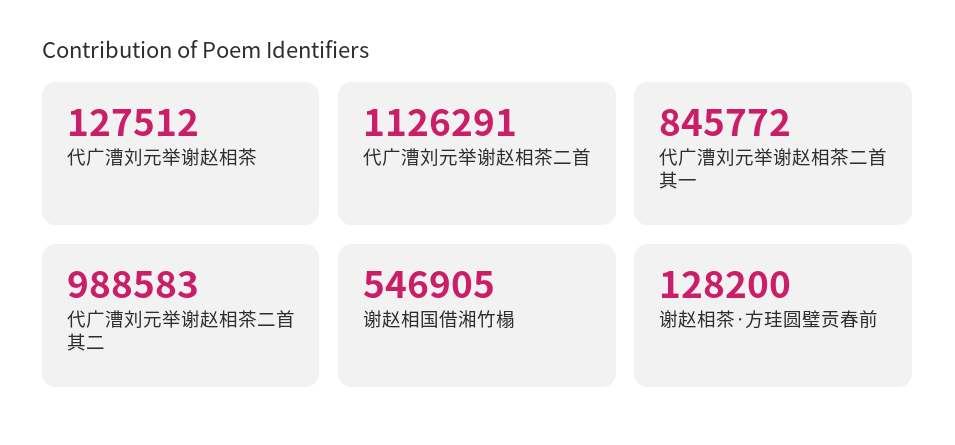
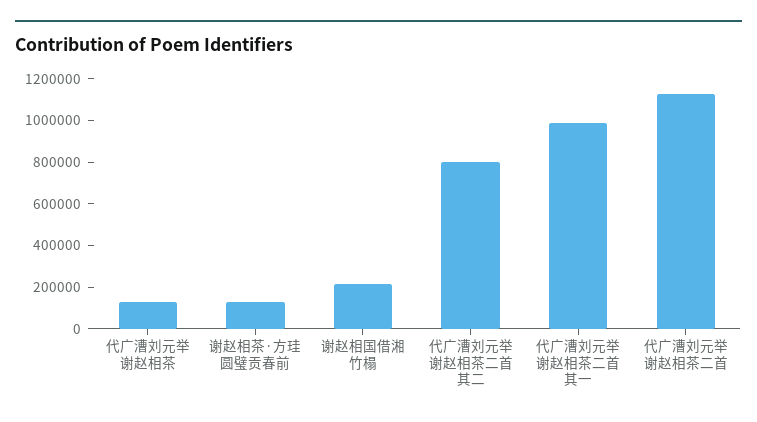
代广漕刘元举谢赵相茶二首 其一: 845772 -> 1000000
代广漕刘元举谢赵相茶二首 其二: 988583 -> 800000
谢赵相国借湘竹榻: 546905 -> 200000

